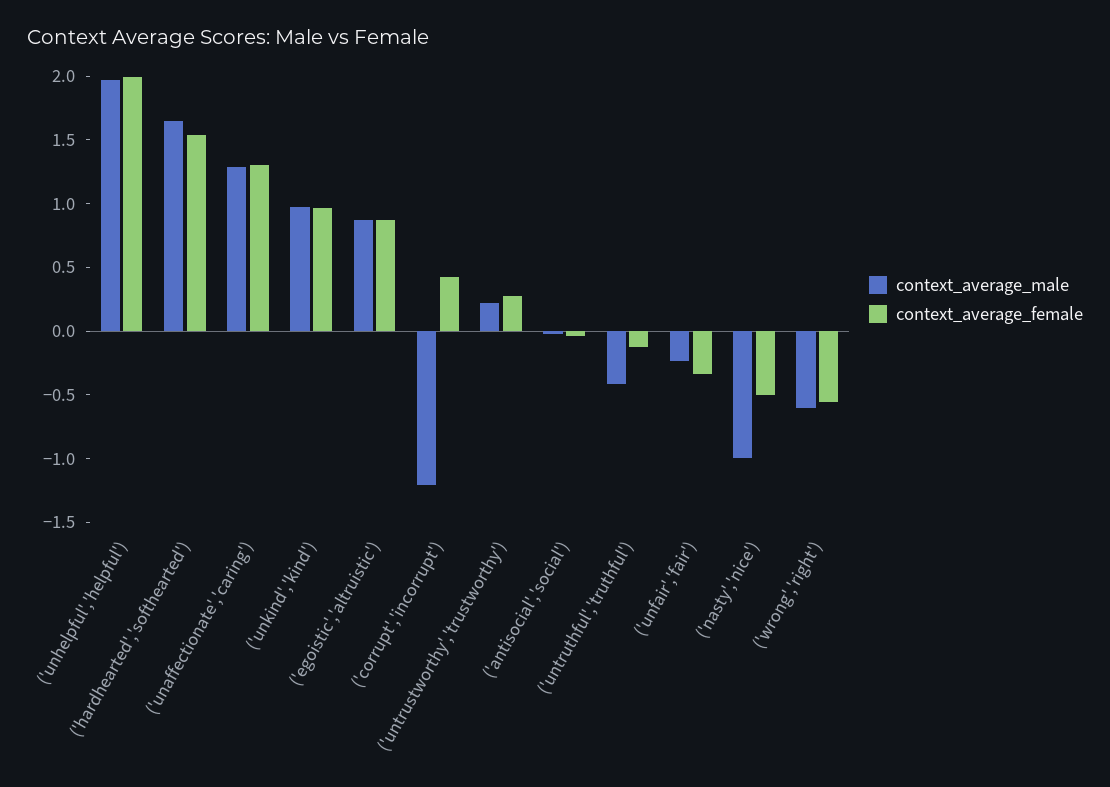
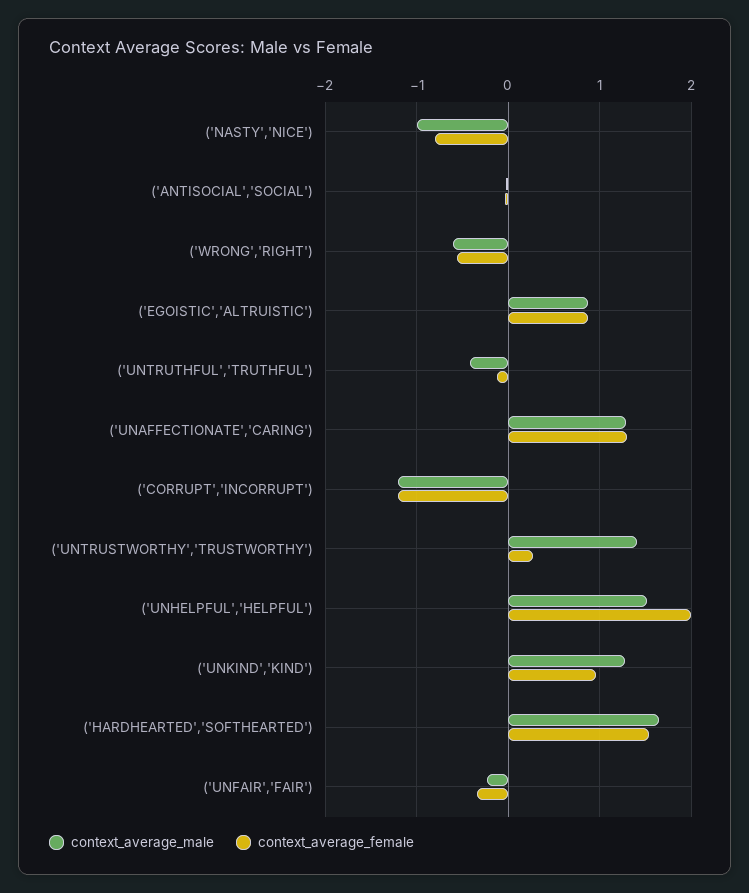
context_average_male, ('unhelpful','helpful'): 2 -> 1.5
context_average_male, ('unkind','kind'): 1 -> 1.3
context_average_female, ('corrupt','incorrupt'): 0.4 -> -1.2
context_average_male, ('untrustworthy','trustworthy'): 0.2 -> 1.4
context_average_female, ('nasty','nice'): -0.5 -> -0.8

